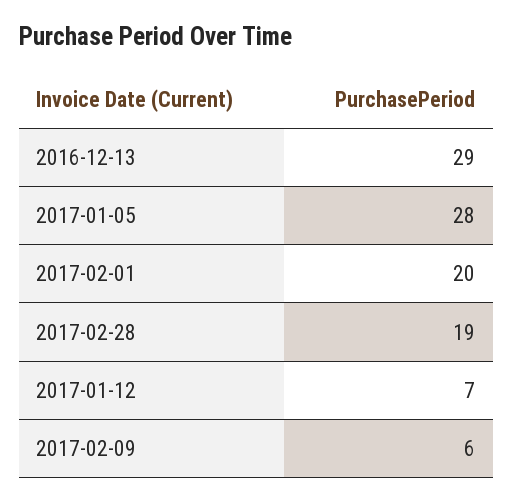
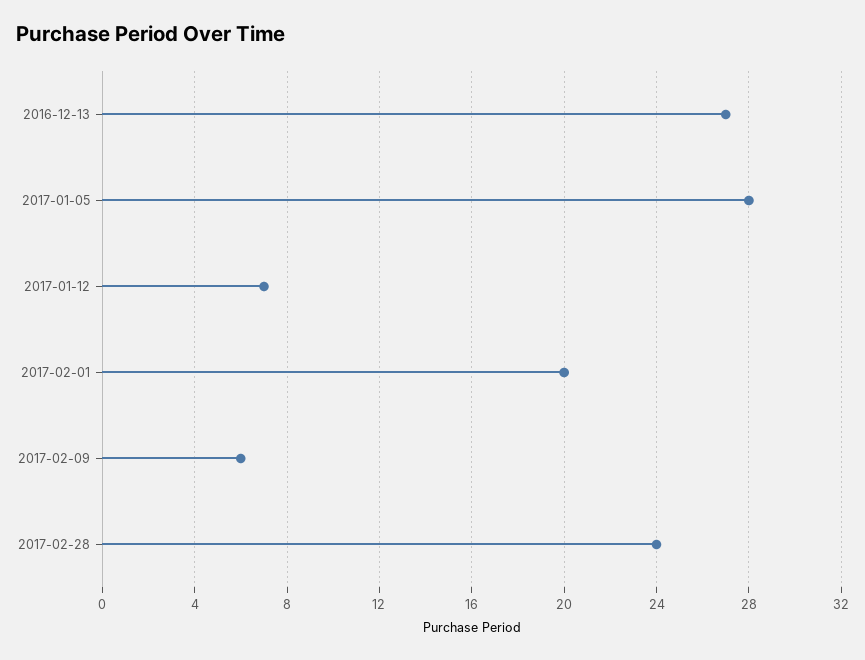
2016-12-13: 29 -> 27
2017-02-28: 19 -> 24

